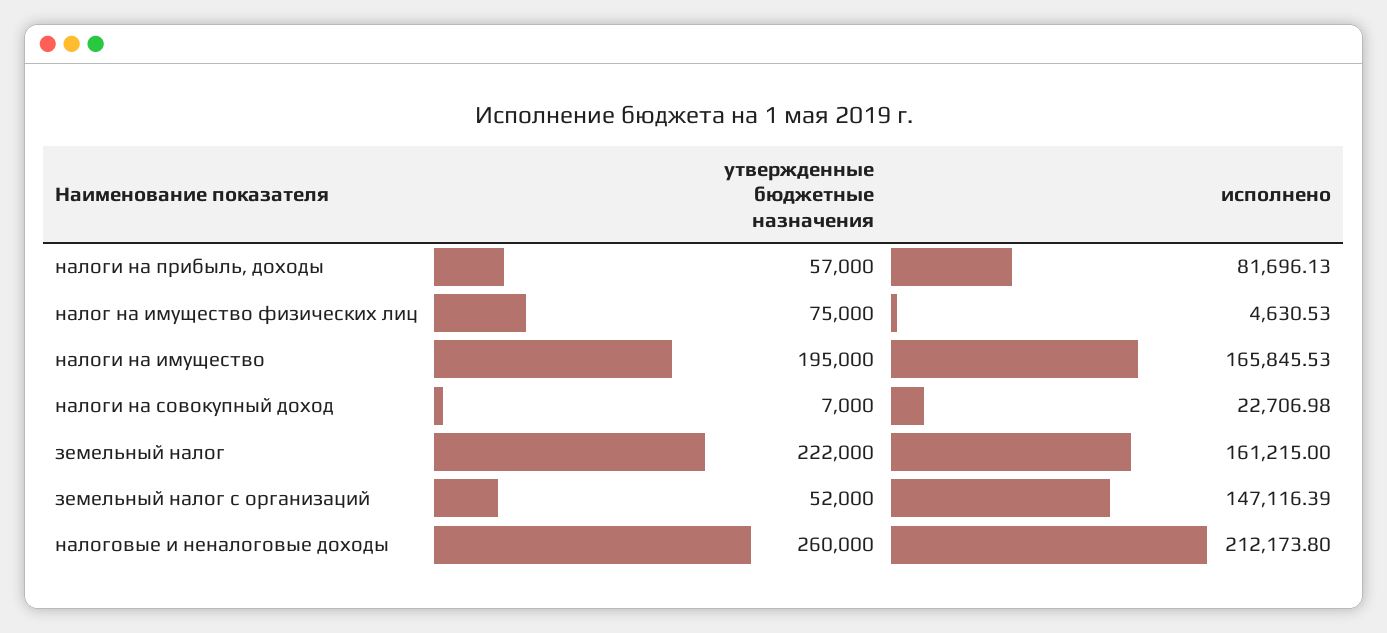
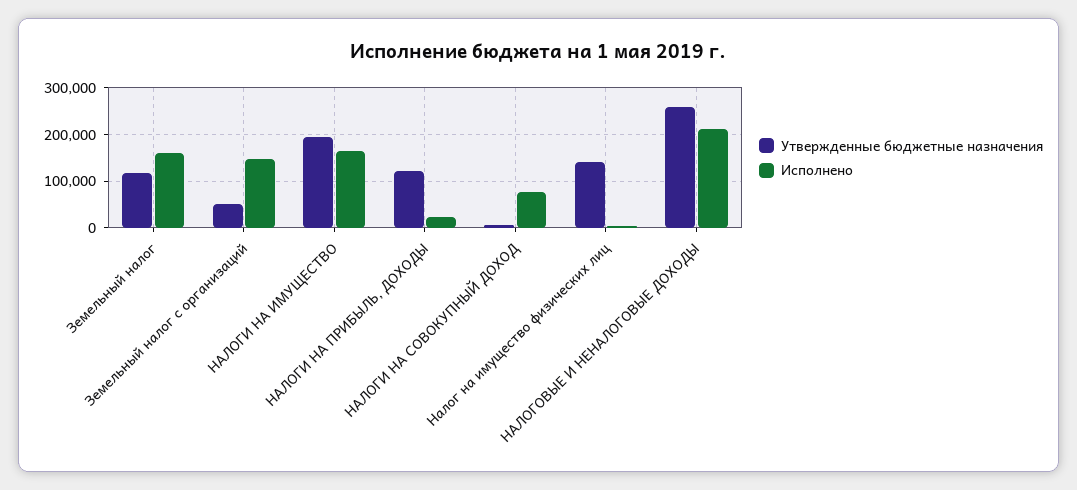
утвержденные бюджетные назначения, налоги на прибыль, доходы: 57000 -> 120000
исполнено, налоги на прибыль, доходы: 81696.13 -> 20000
утвержденные бюджетные назначения, налог на имущество физических лиц: 75000 -> 140000
исполнено, налоги на совокупный доход: 22706.98 -> 80000
утвержденные бюджетные назначения, земельный налог: 222000 -> 120000

